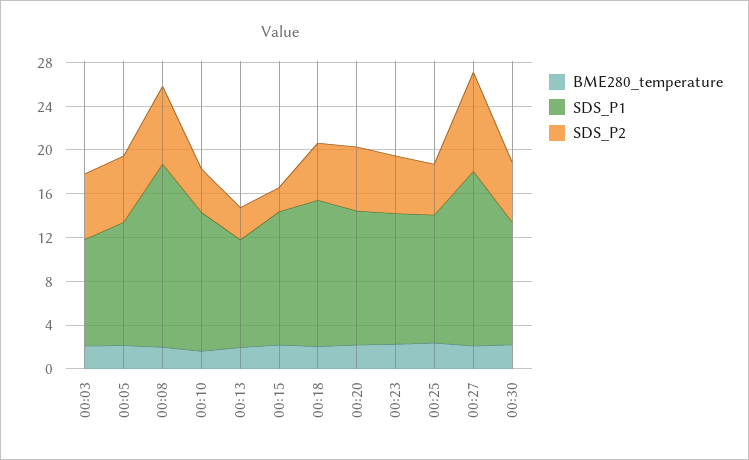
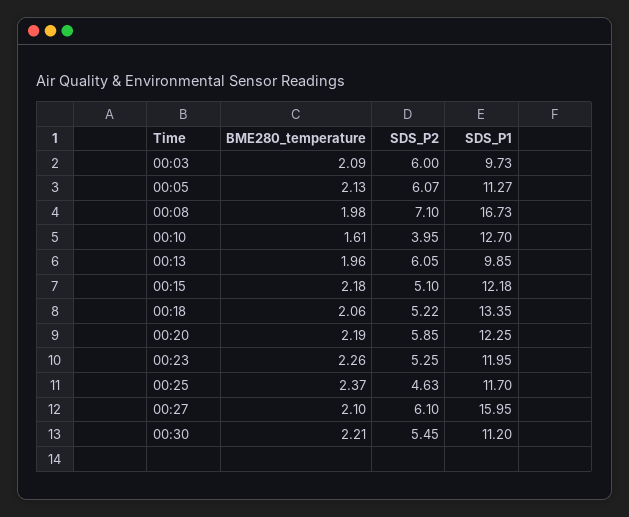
SDS_P2, 00:13: 3 -> 6.05
SDS_P2, 00:15: 2 -> 5.1
SDS_P2, 00:27: 9 -> 6.1

